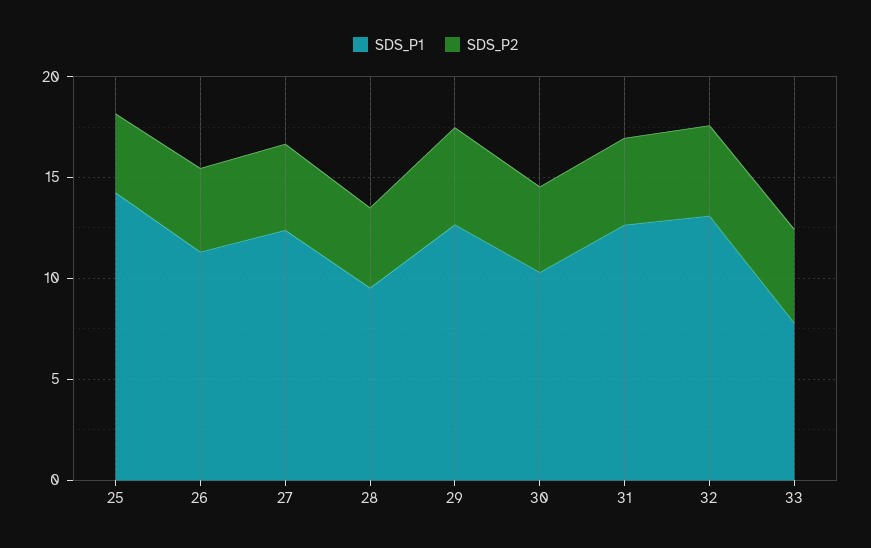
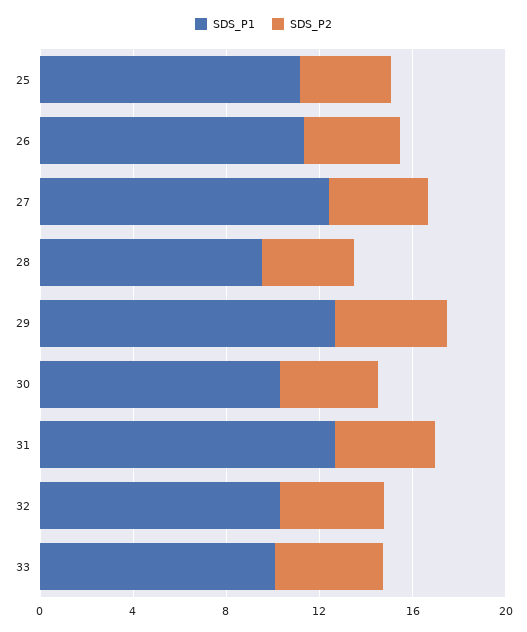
SDS_P1, 25: 14 -> 11
SDS_P1, 32: 13 -> 10
SDS_P1, 33: 8 -> 10

